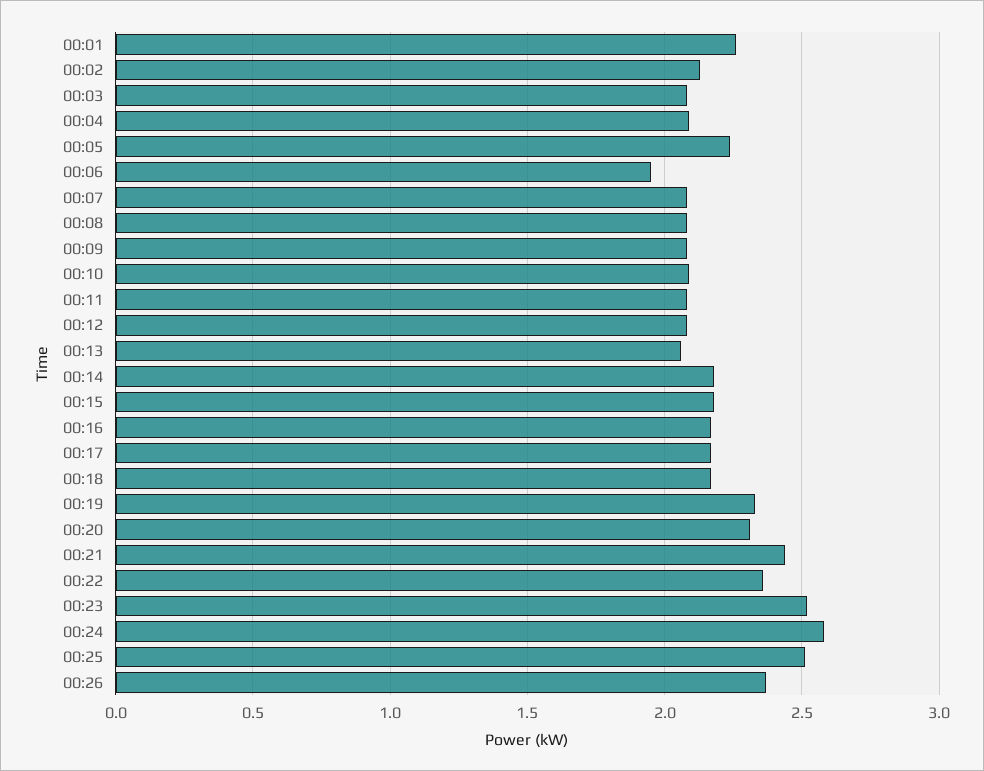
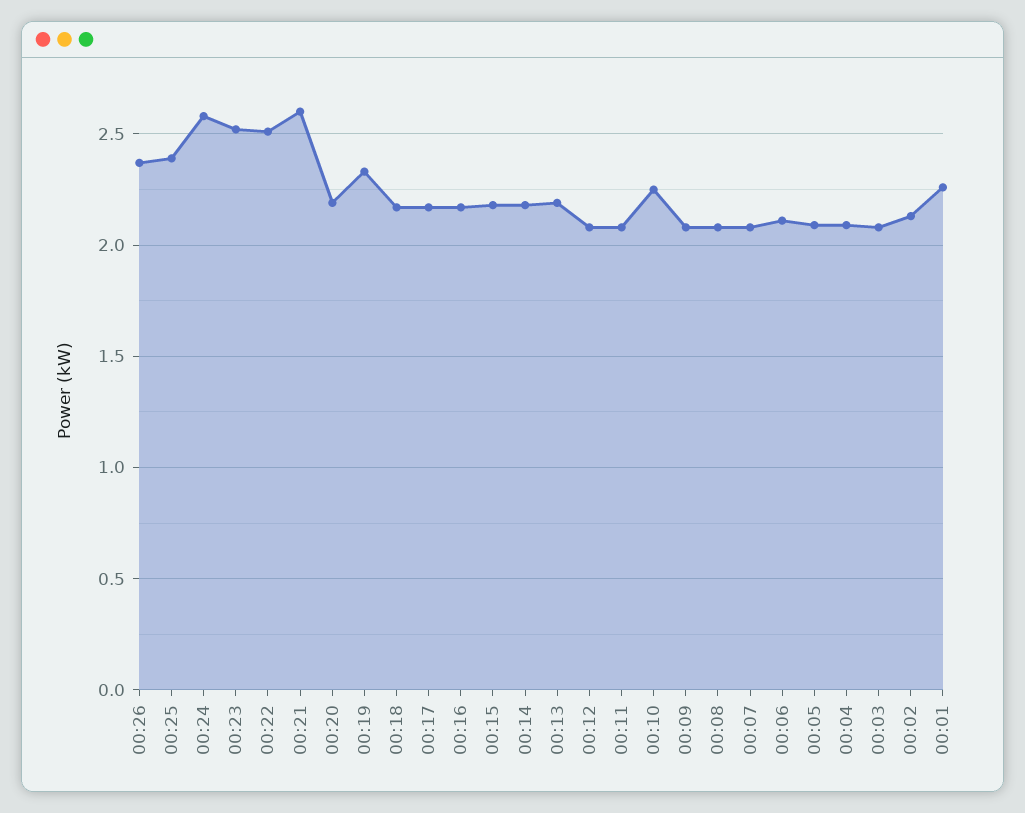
00:05: 2.25 -> 2.1
00:06: 1.95 -> 2.1
00:10: 2.1 -> 2.25
00:13: 2.05 -> 2.2
00:20: 2.3 -> 2.2
00:21: 2.45 -> 2.6
00:22: 2.35 -> 2.5
00:25: 2.5 -> 2.4

